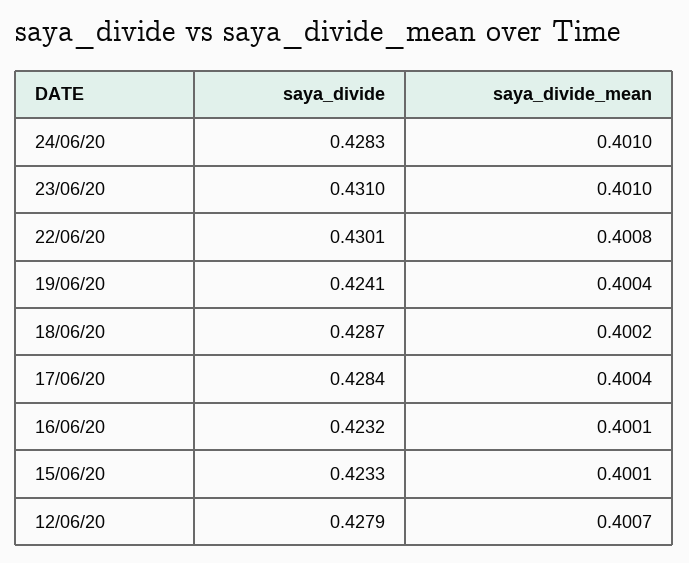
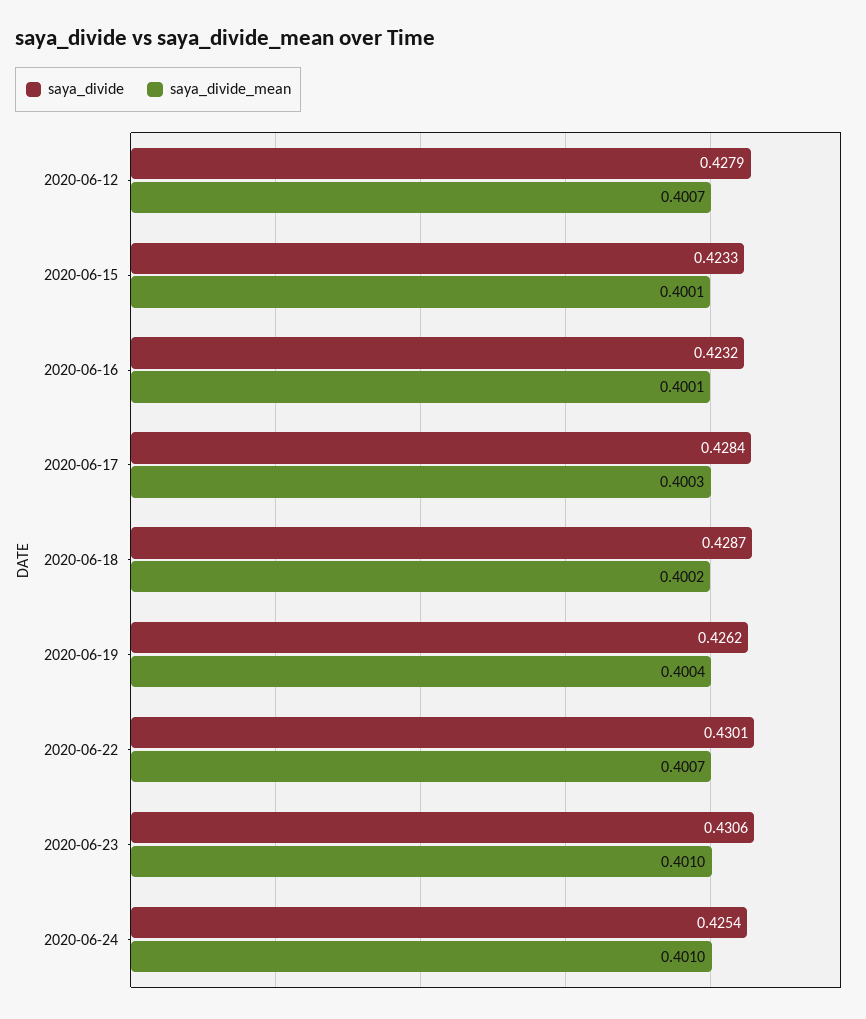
saya_divide, 24/06/20: 0.4283 -> 0.4254
saya_divide, 23/06/20: 0.431 -> 0.4306
saya_divide_mean, 22/06/20: 0.4008 -> 0.4007
saya_divide, 19/06/20: 0.4241 -> 0.4262
saya_divide_mean, 17/06/20: 0.4004 -> 0.4003

